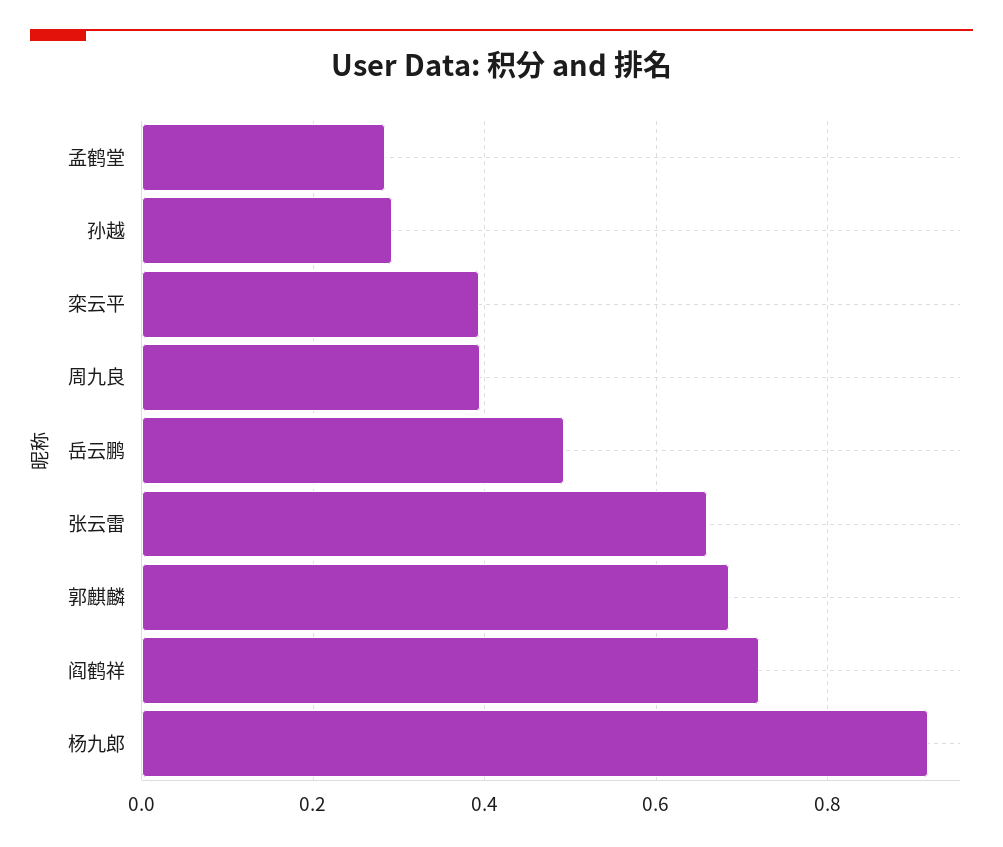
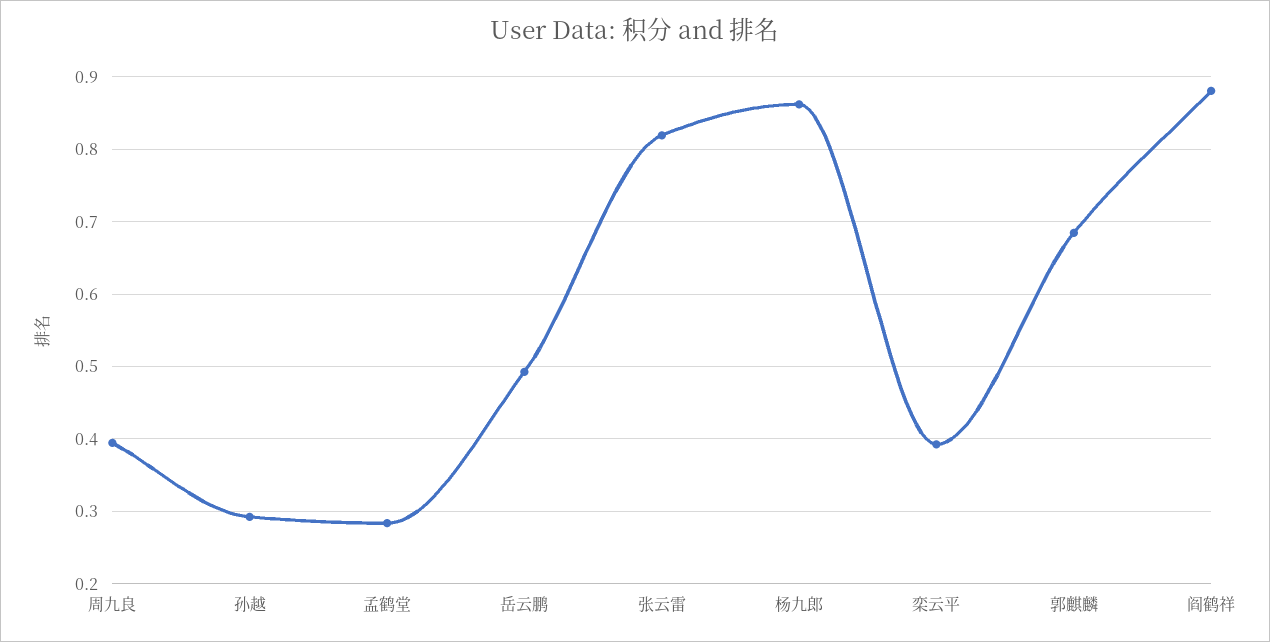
张云雷: 0.66 -> 0.82
阎鹤祥: 0.72 -> 0.88
杨九郎: 0.92 -> 0.86

